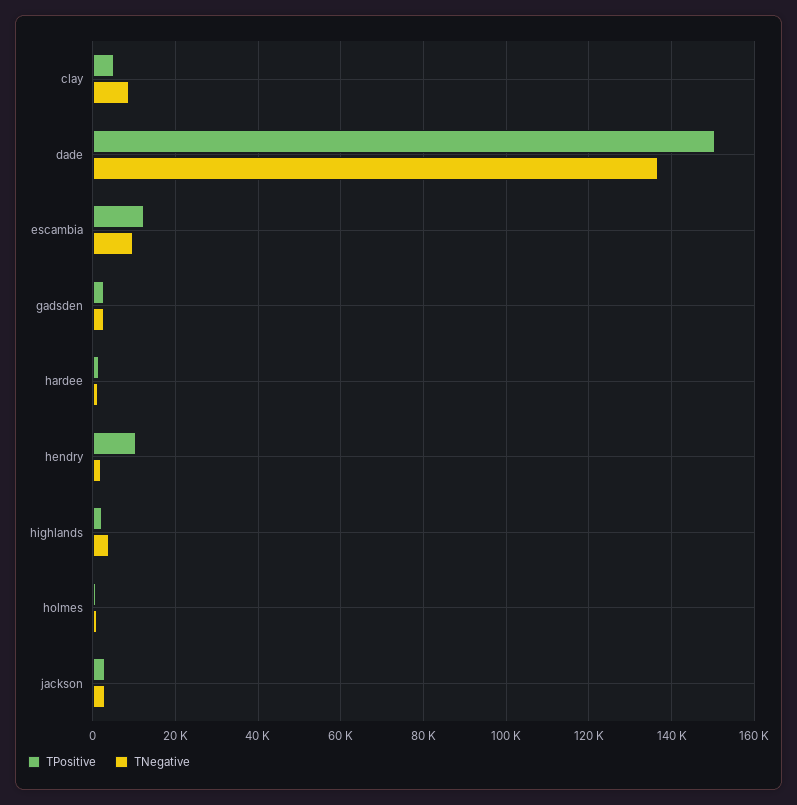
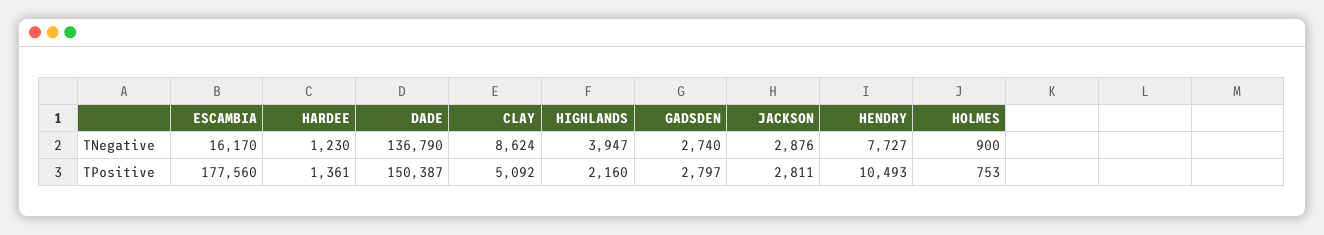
TPositive, escambia: 12000 -> 177560
TNegative, escambia: 10000 -> 16170
TNegative, hendry: 2000 -> 7727

